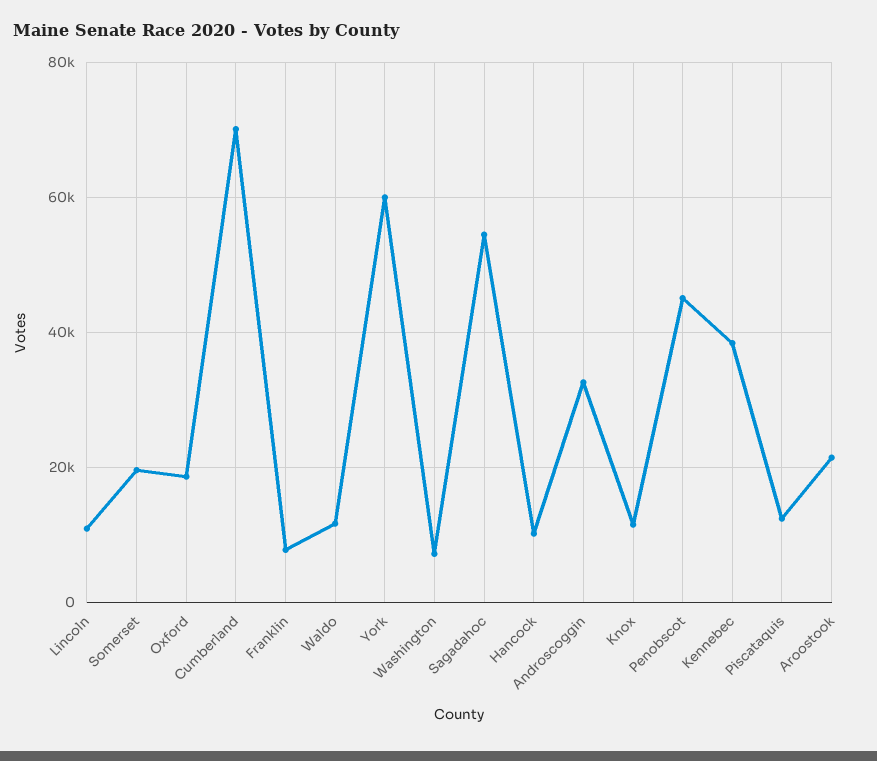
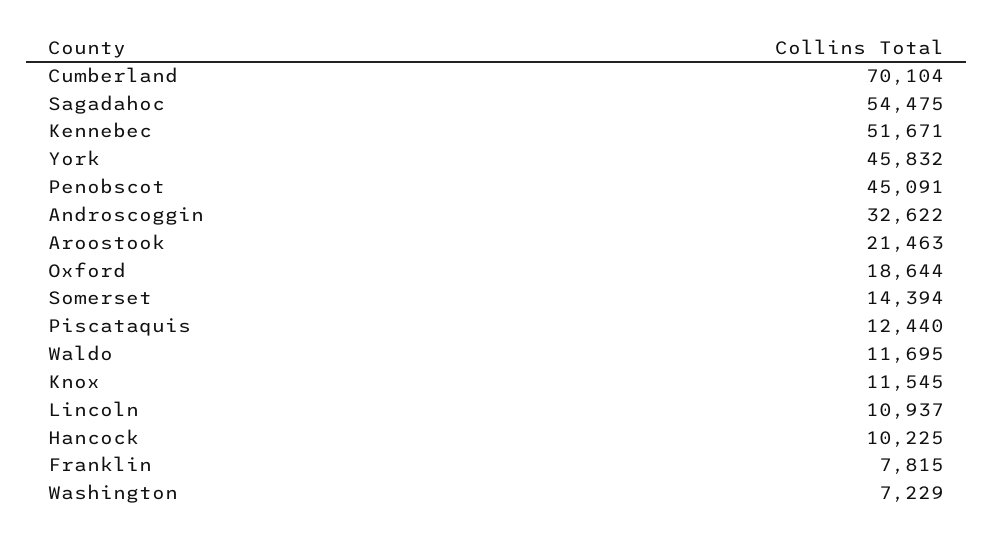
Somerset: 20000 -> 14394
York: 60000 -> 45832
Kennebec: 38000 -> 51671

